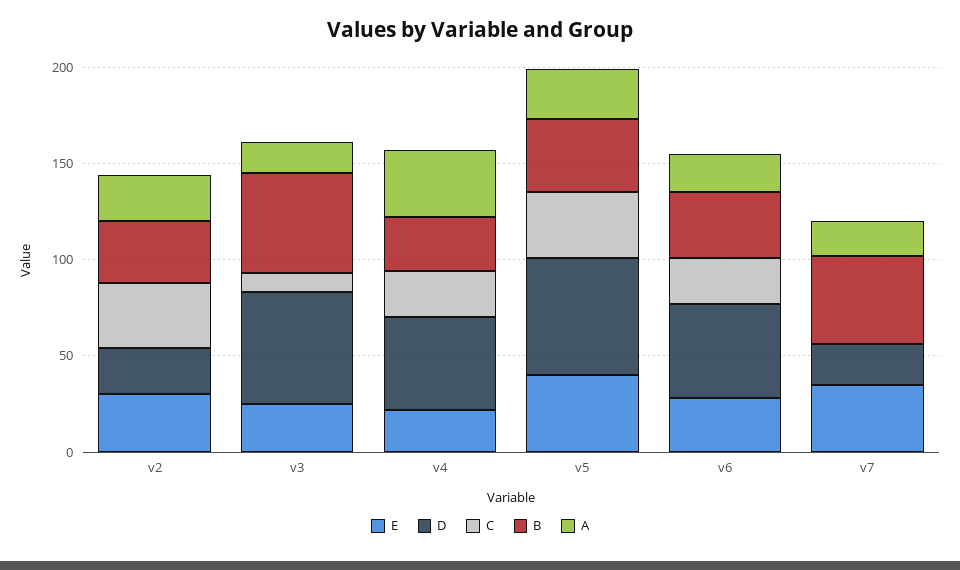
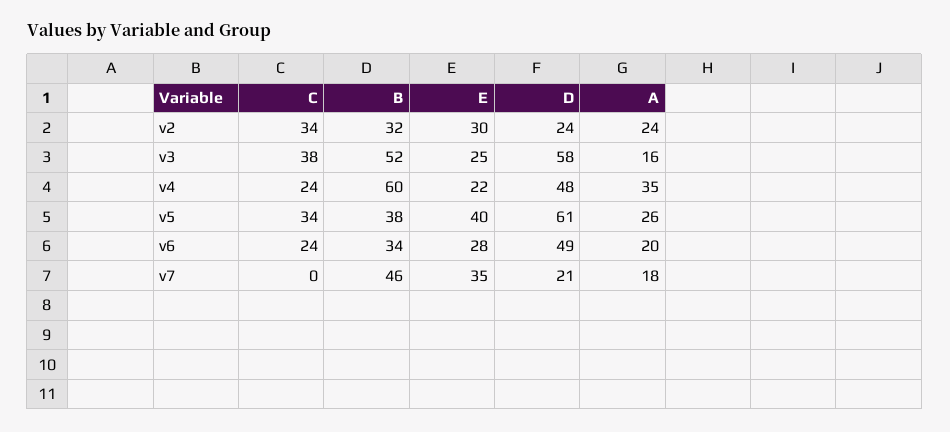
C, v3: 10 -> 38
B, v4: 30 -> 60

